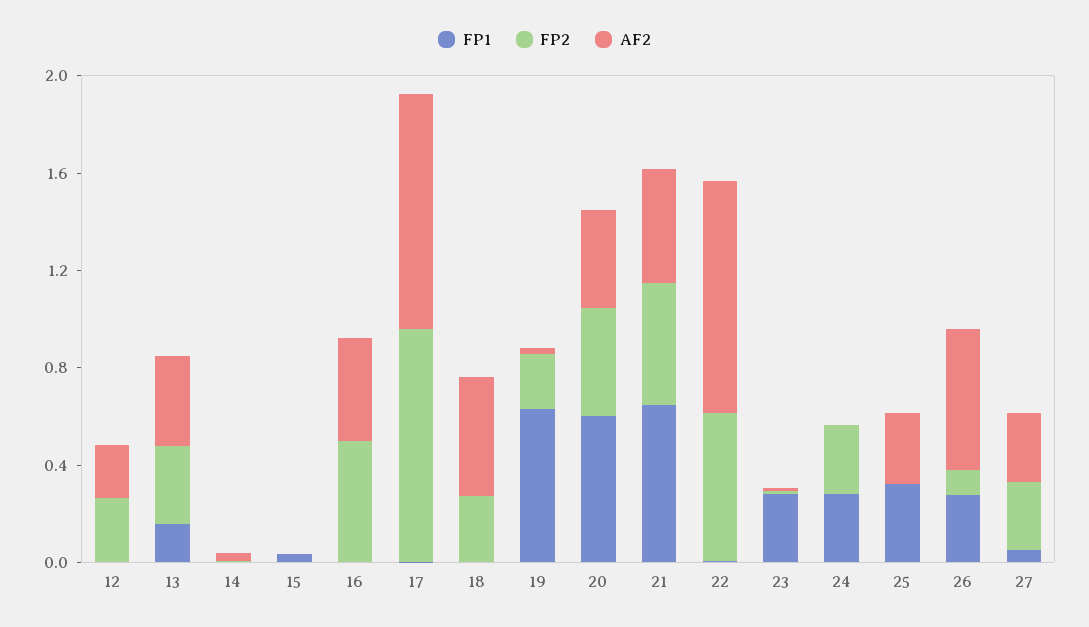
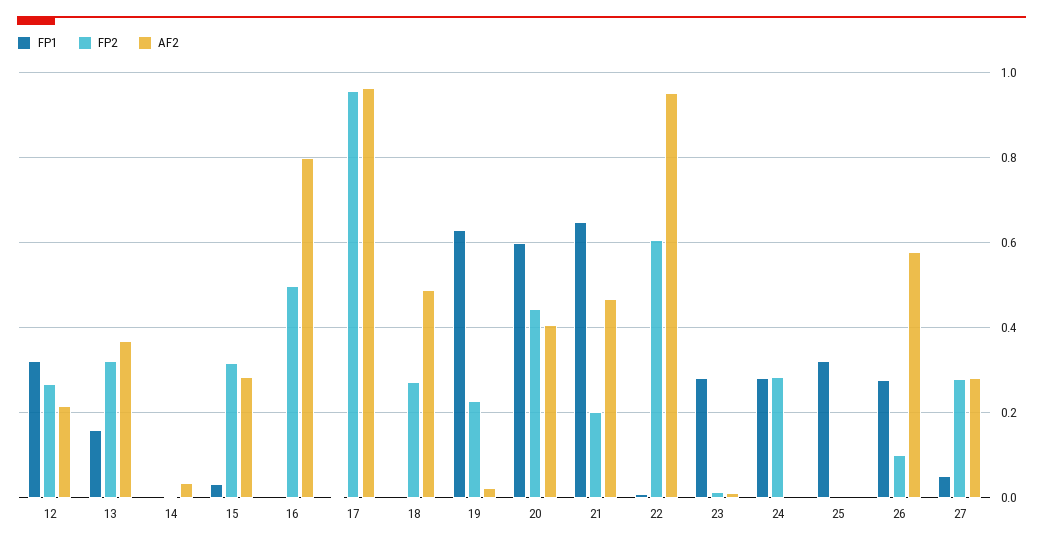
FP1, 12: 0 -> 0.32
FP2, 15: 0 -> 0.32
AF2, 15: 0 -> 0.28
AF2, 16: 0.4 -> 0.8
FP2, 21: 0.5 -> 0.2
AF2, 25: 0.3 -> 0

